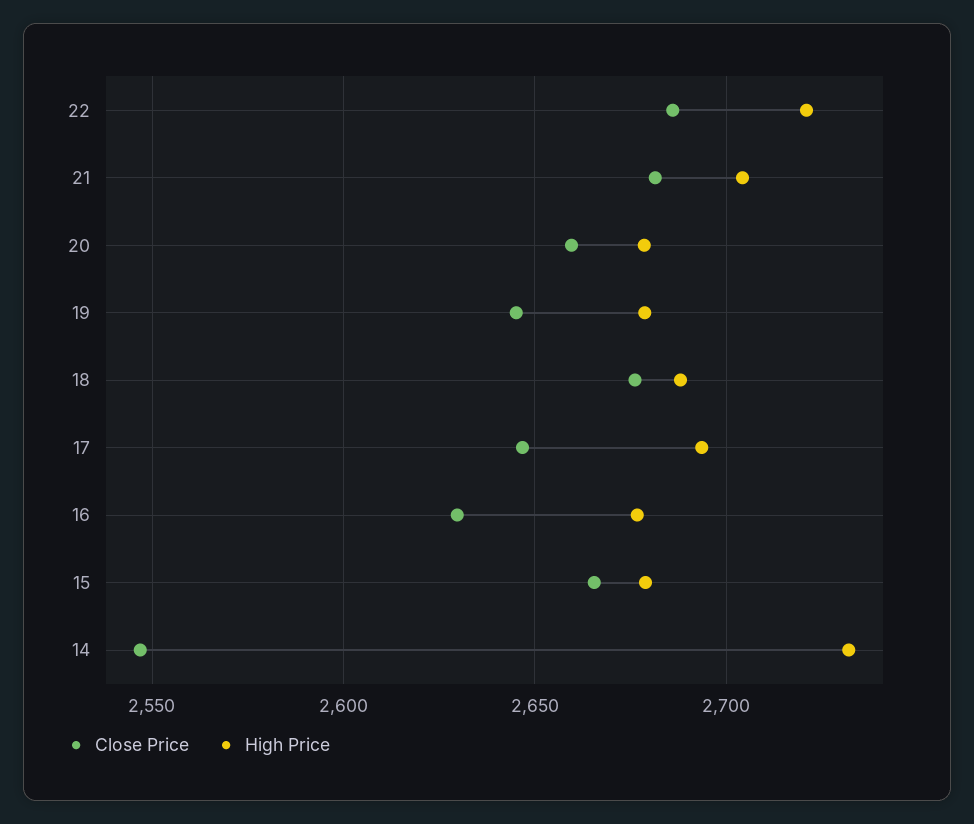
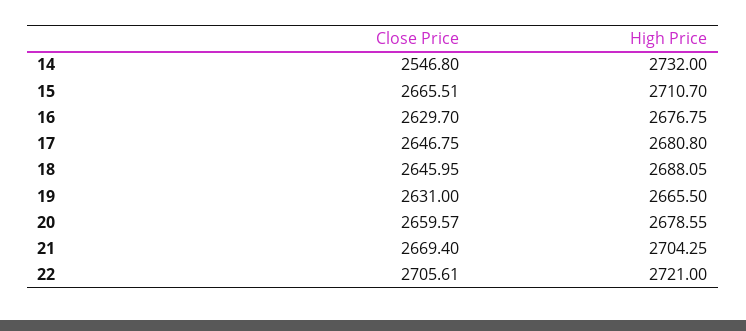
Close Price, 22: 2685 -> 2705.61
Close Price, 21: 2680 -> 2669.4
Close Price, 19: 2645 -> 2631
High Price, 19: 2680 -> 2665.5
Close Price, 18: 2675 -> 2645.95
High Price, 17: 2695 -> 2680.8
High Price, 15: 2680 -> 2710.7

